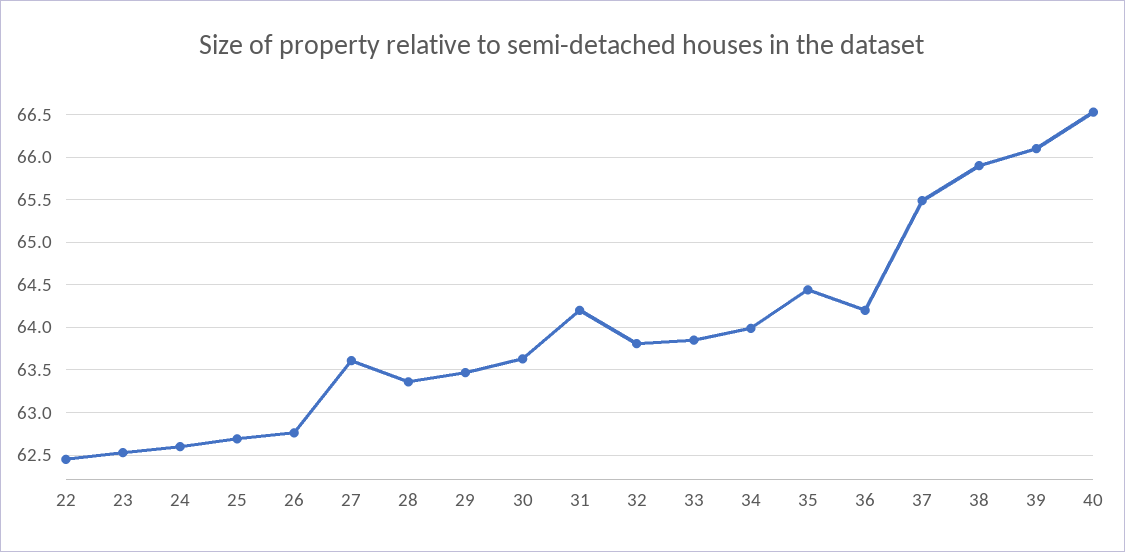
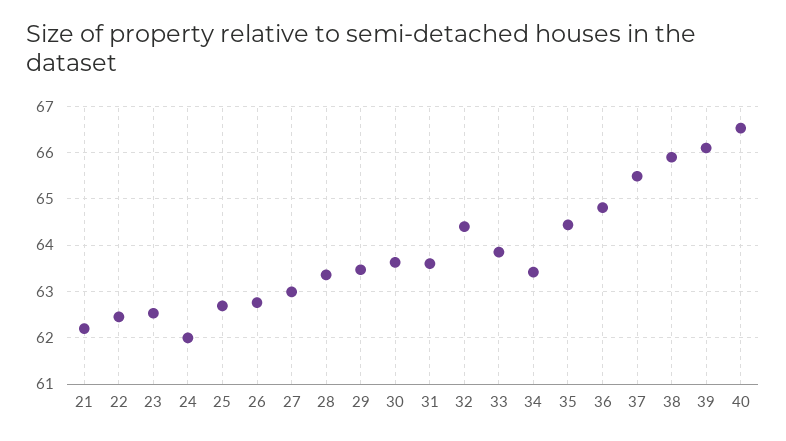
24: 62.6 -> 62
27: 63.6 -> 63
31: 64.2 -> 63.6
32: 63.8 -> 64.4
34: 64 -> 63.4
36: 64.2 -> 64.8
21: none -> 62.2

